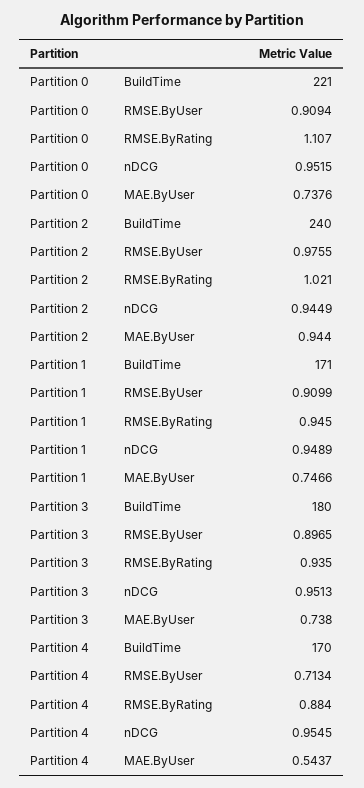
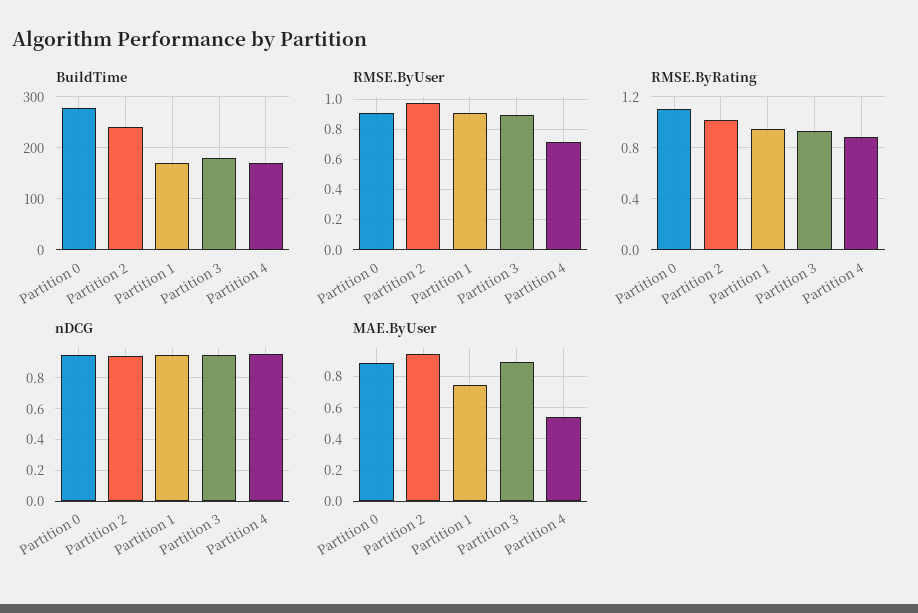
BuildTime, Partition 0: 221 -> 280
MAE.ByUser, Partition 0: 0.7376 -> 0.9
MAE.ByUser, Partition 3: 0.738 -> 0.9

